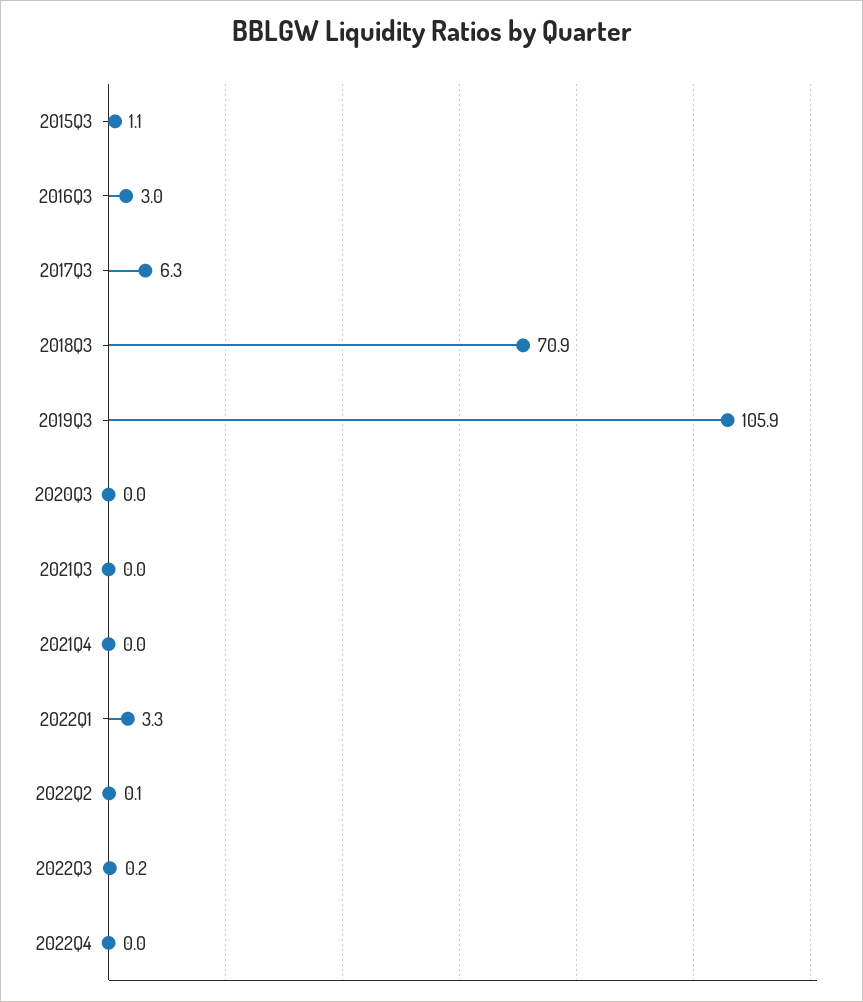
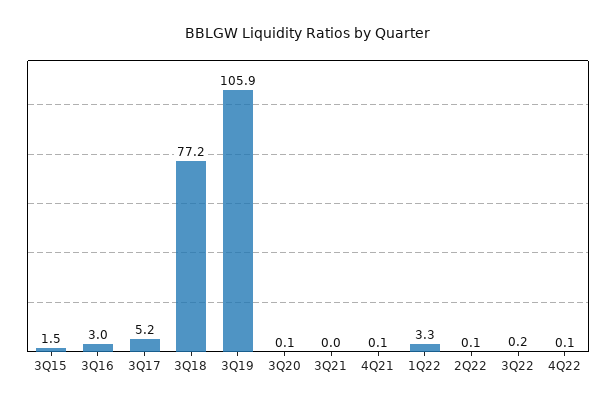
2015Q3: 1.1 -> 1.5
2017Q3: 6.3 -> 5.2
2018Q3: 70.9 -> 77.2
2020Q3: 0 -> 0.1
2021Q4: 0 -> 0.1
2022Q4: 0 -> 0.1

